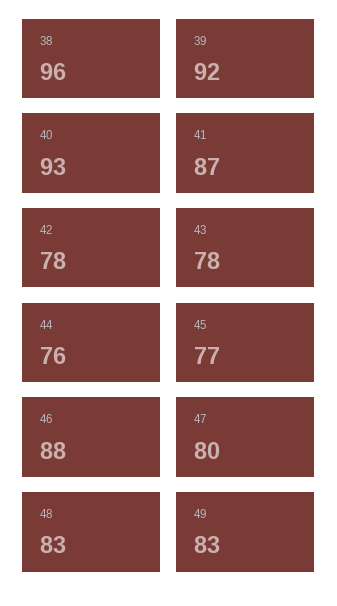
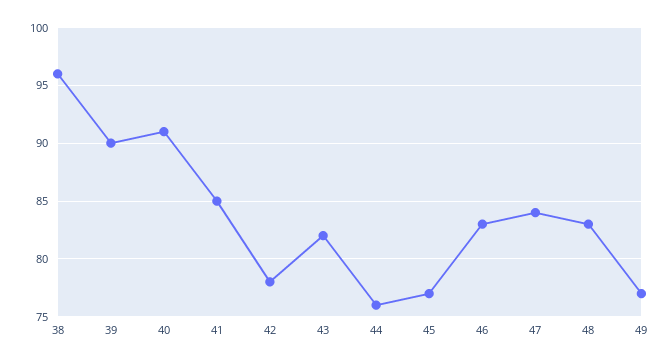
39: 92 -> 90
40: 93 -> 91
41: 87 -> 85
43: 78 -> 82
46: 88 -> 83
47: 80 -> 84
49: 83 -> 77

